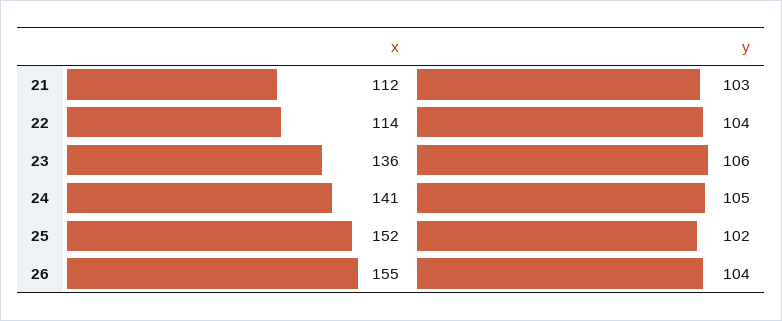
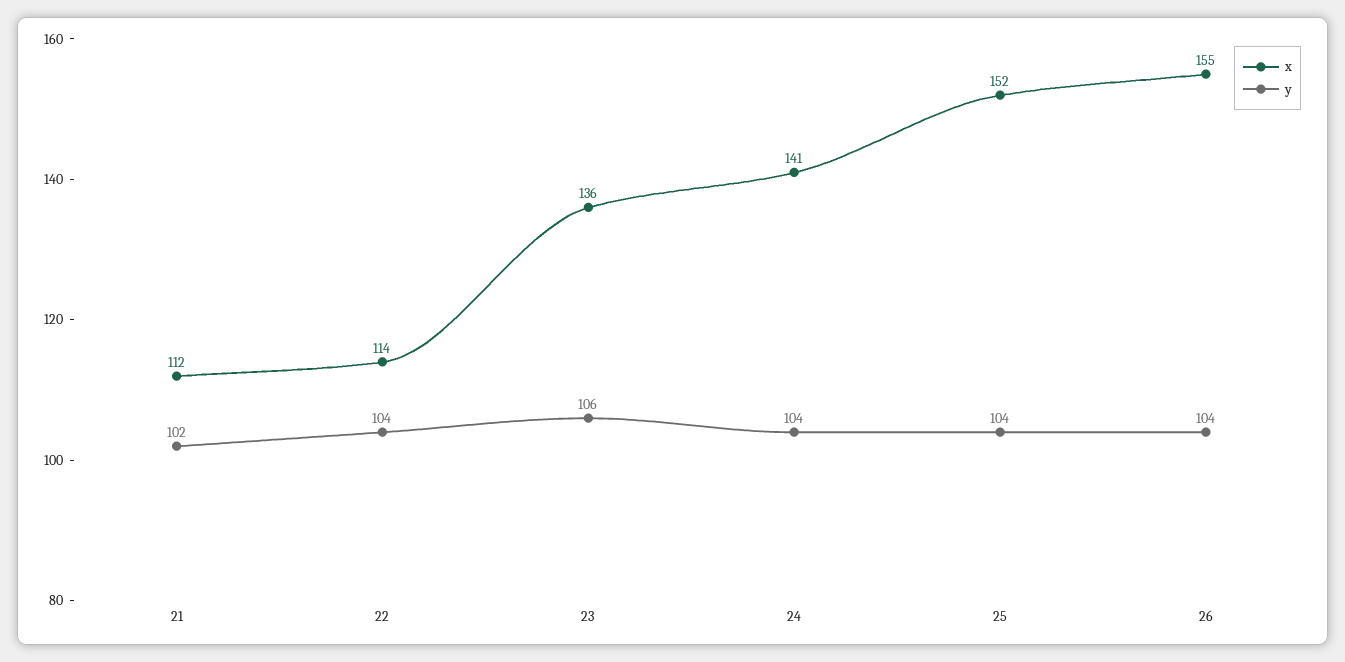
y, 21: 103 -> 102
y, 24: 105 -> 104
y, 25: 102 -> 104

